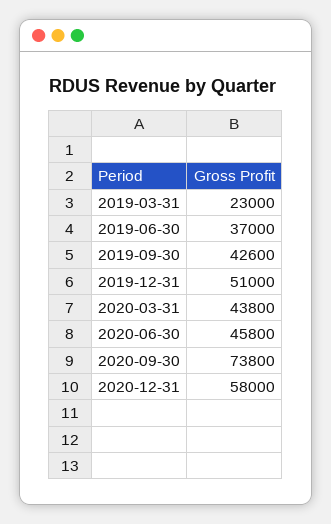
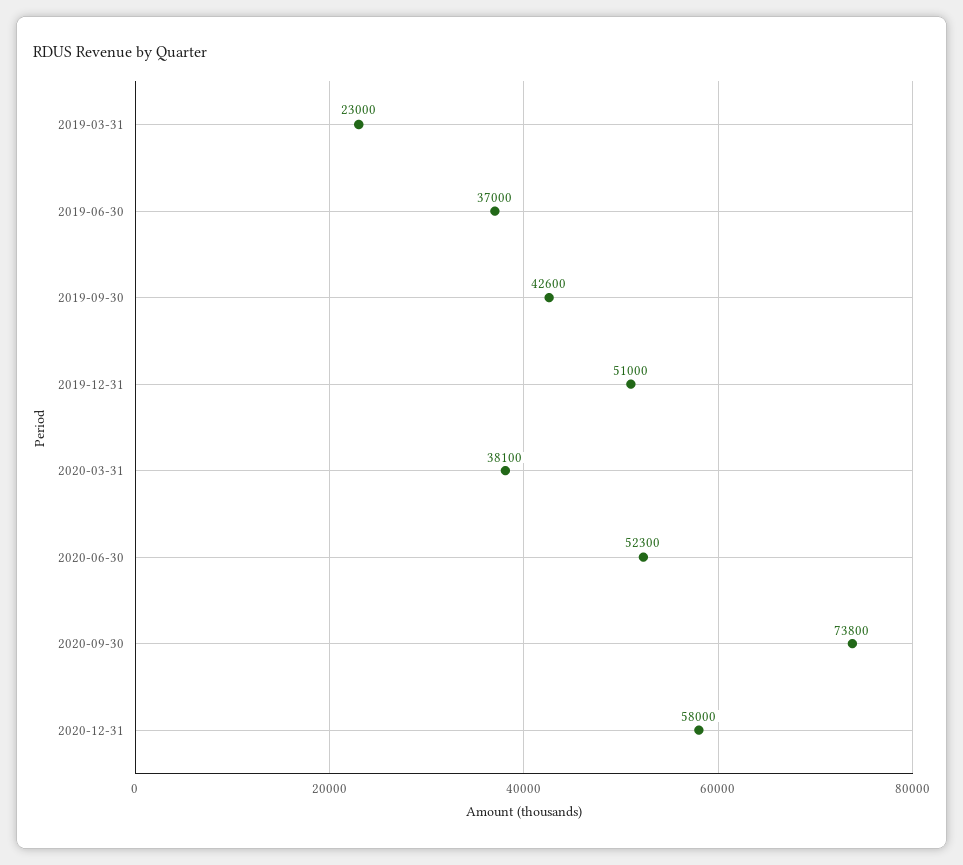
2020-03-31: 43800 -> 38100
2020-06-30: 45800 -> 52300

